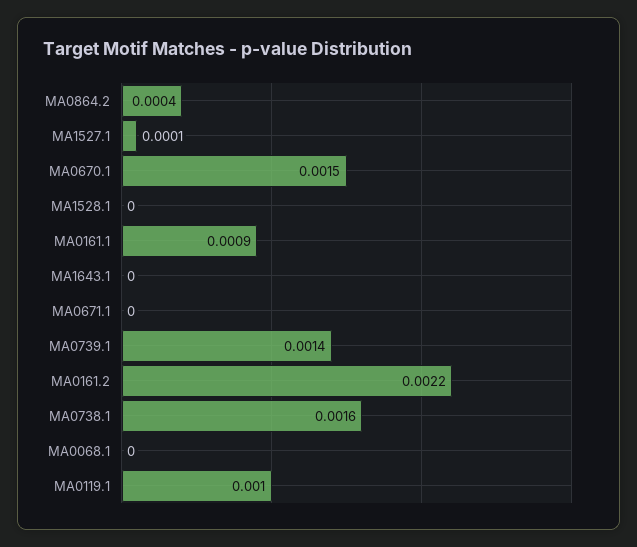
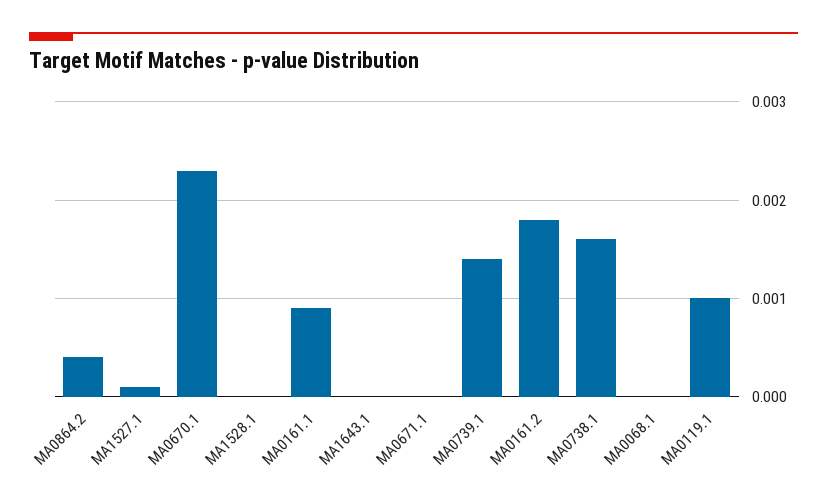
MA0670.1: 0.0015 -> 0.0023
MA0161.2: 0.0022 -> 0.0018

